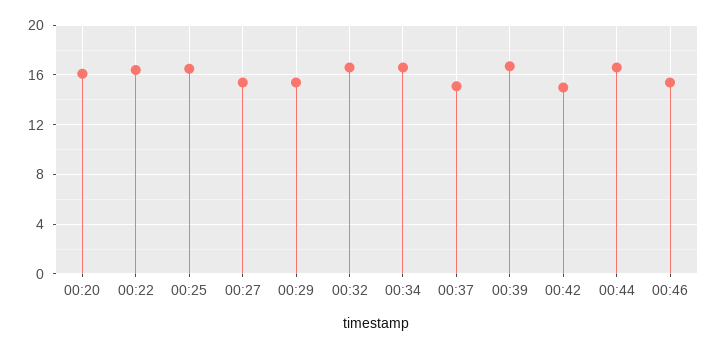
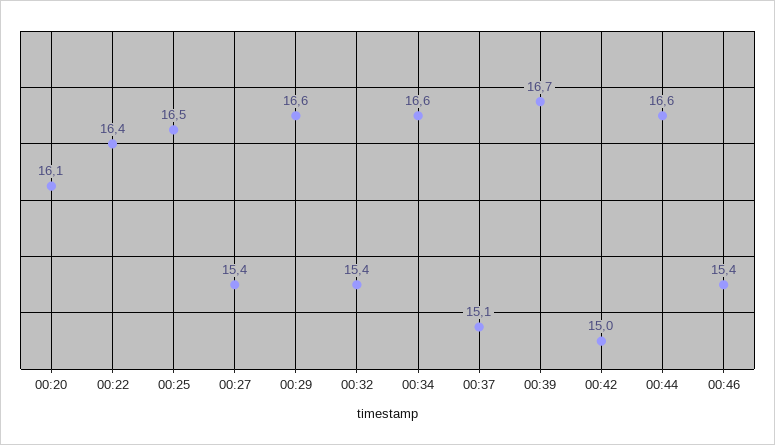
00:29: 15.5 -> 16.6
00:32: 16.5 -> 15.4

